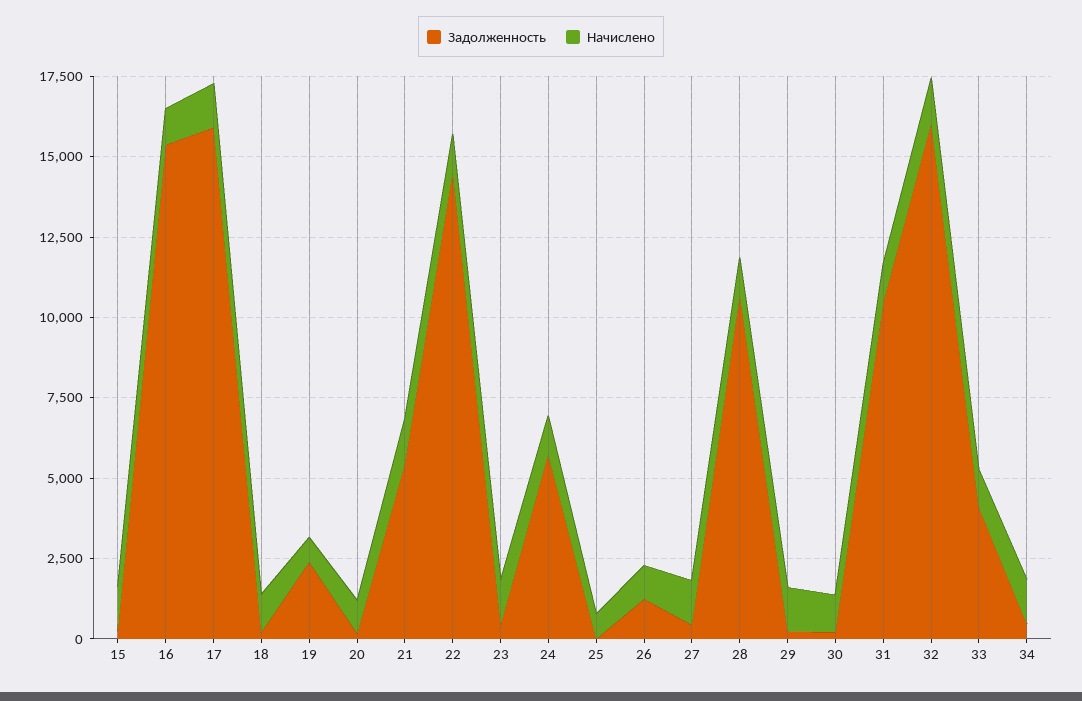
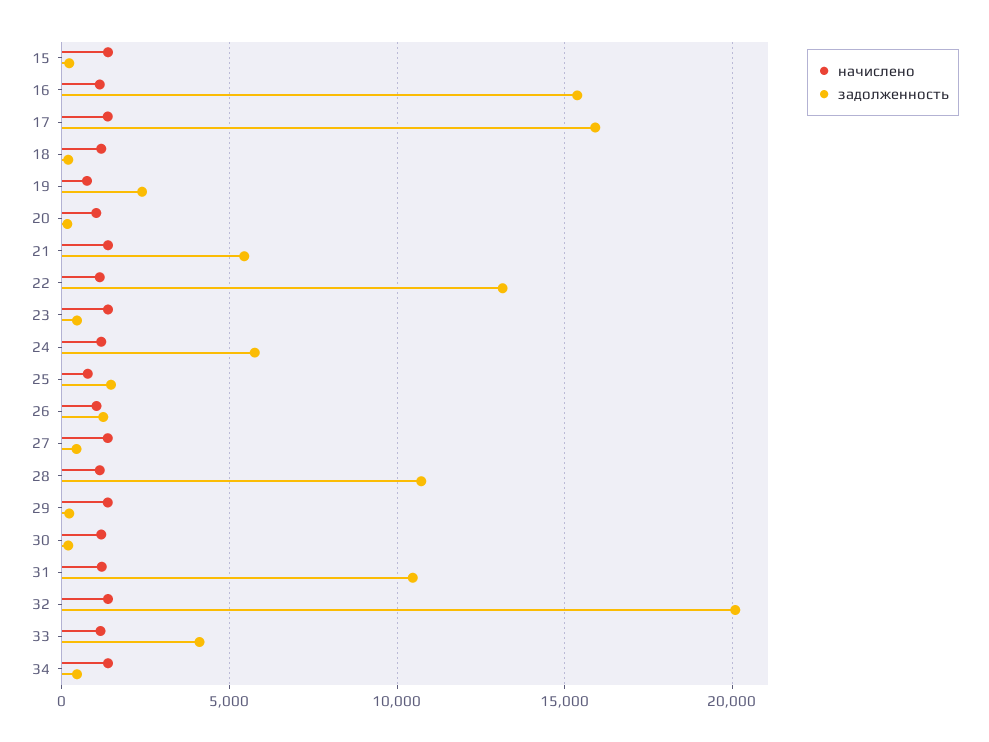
Задолженность, 22: 14500 -> 13000
Задолженность, 25: 0 -> 1500
Задолженность, 32: 16000 -> 20000

